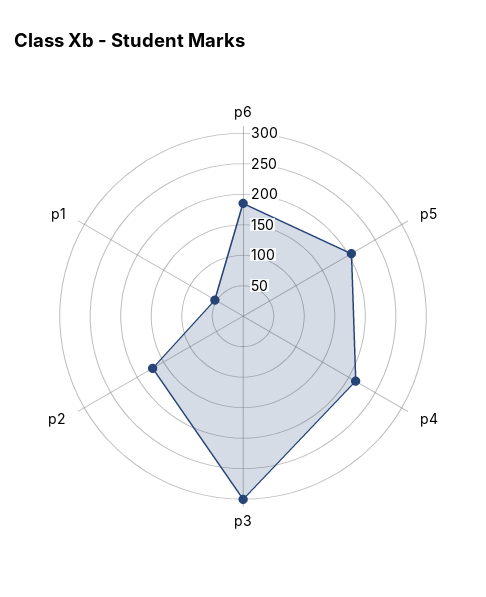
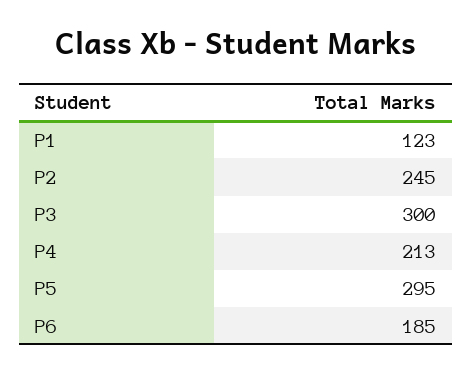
p5: 200 -> 295
p2: 175 -> 245
p1: 50 -> 123

